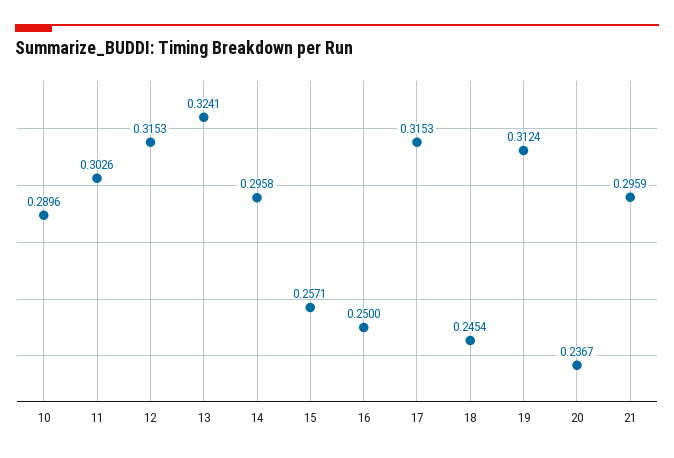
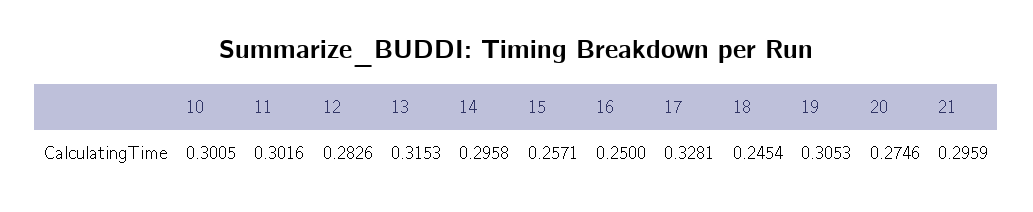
10: 0.2896 -> 0.3005
11: 0.3026 -> 0.3016
12: 0.3153 -> 0.2826
13: 0.3241 -> 0.3153
17: 0.3153 -> 0.3281
19: 0.3124 -> 0.3053
20: 0.2367 -> 0.2746

